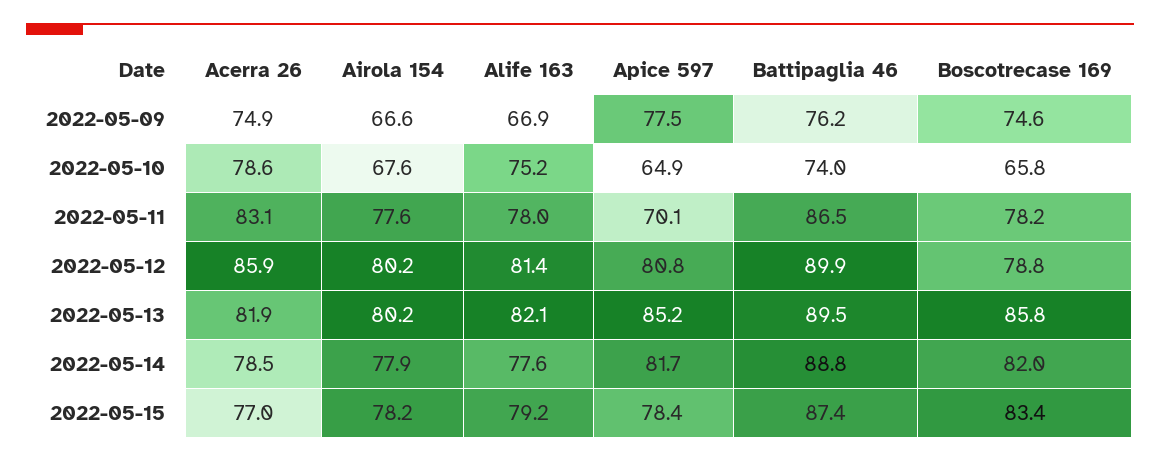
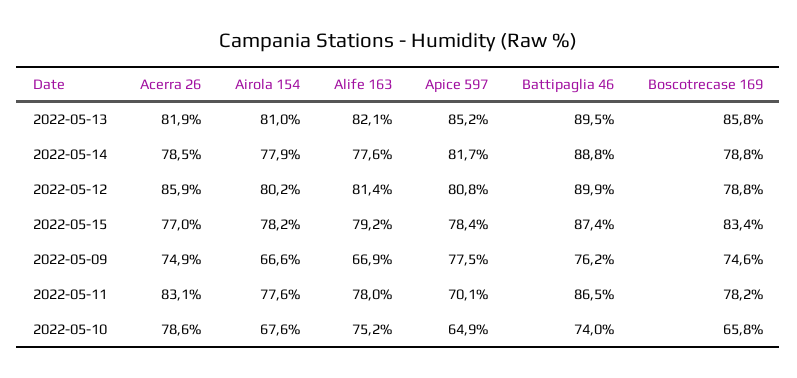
Airola 154, 2022-05-13: 80.2 -> 81
Boscotrecase 169, 2022-05-14: 82 -> 78.8

